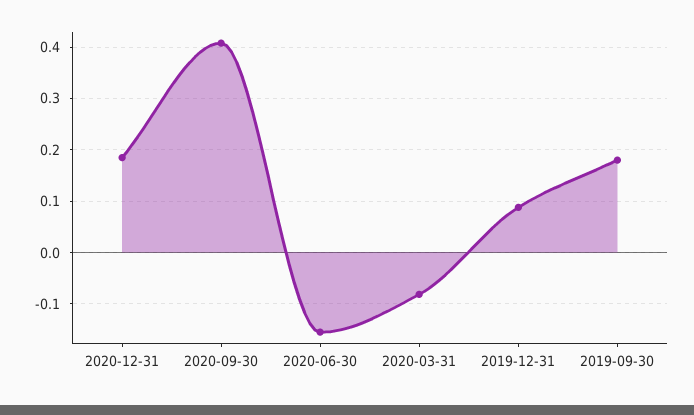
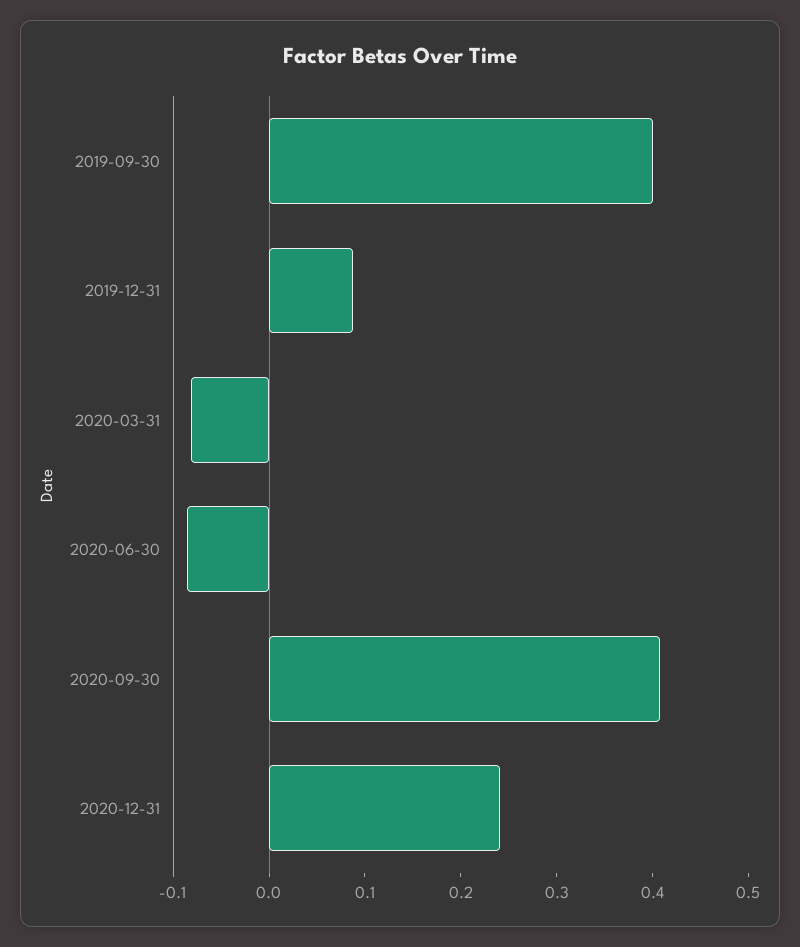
2020-12-31: 0.18 -> 0.24
2020-06-30: -0.16 -> -0.08
2019-09-30: 0.18 -> 0.4

